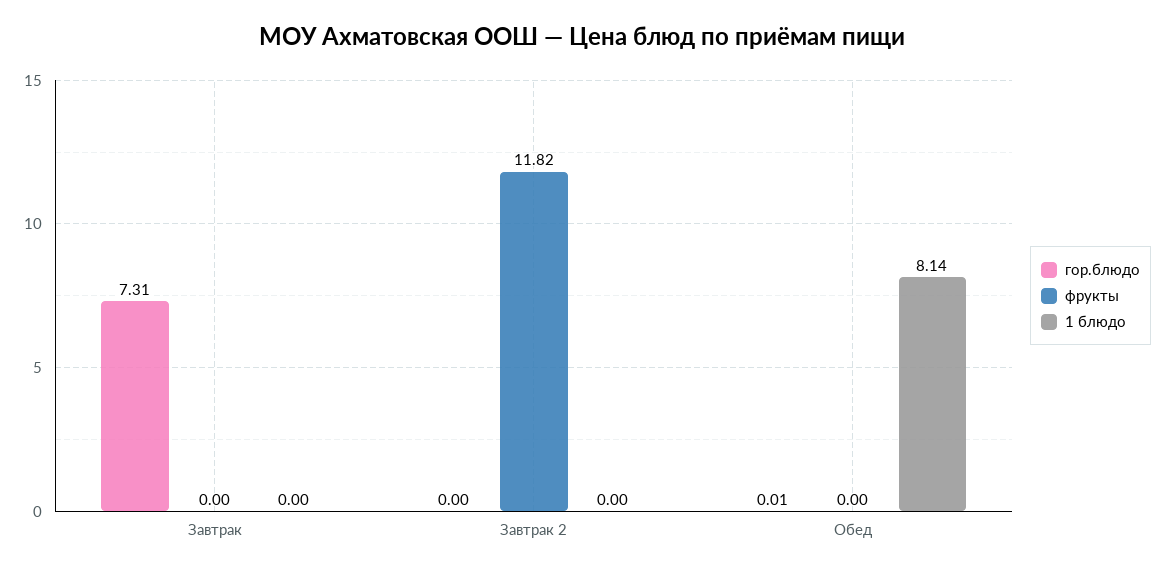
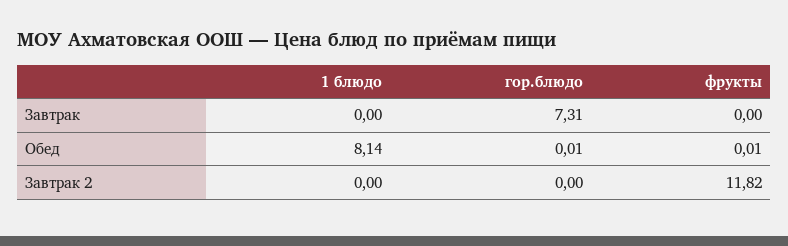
фрукты, Обед: 0 -> 0.01

